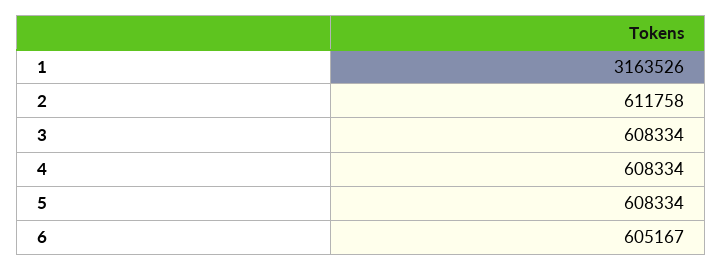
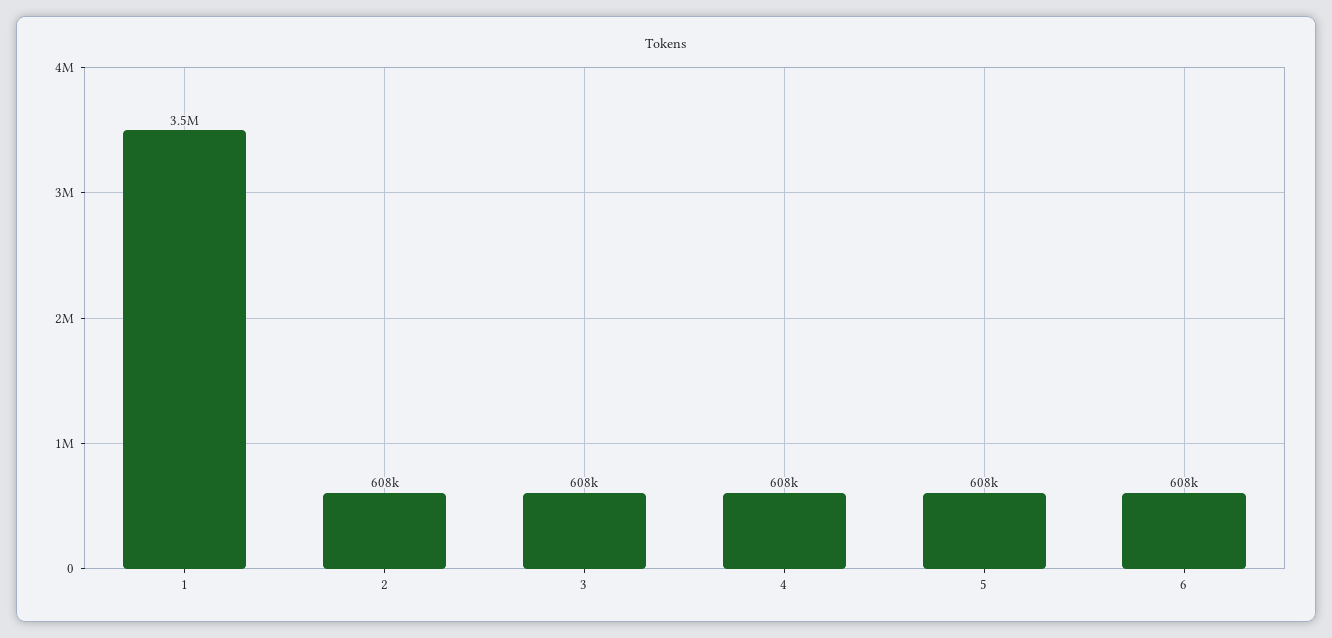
1: 3163526 -> 3500000
2: 611758 -> 608000
6: 605167 -> 608000

